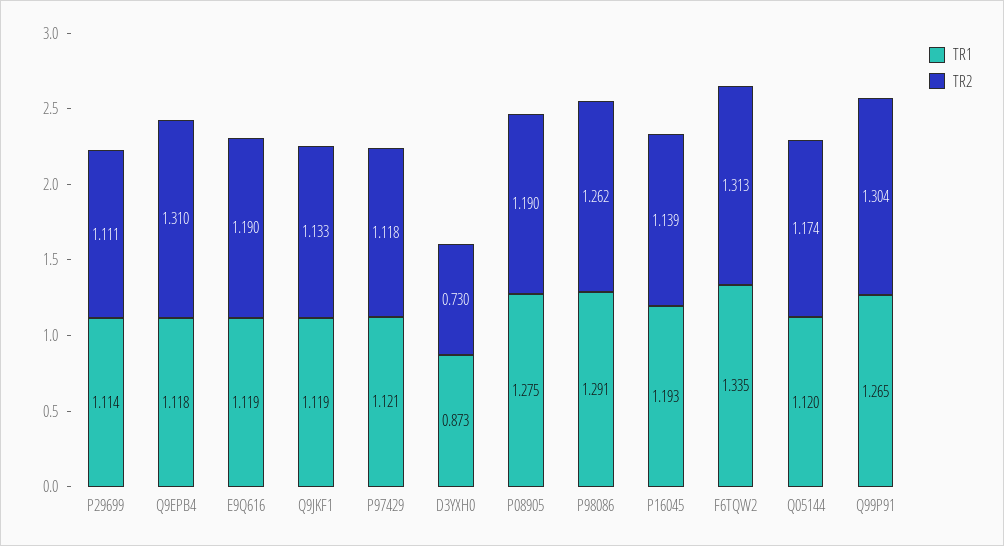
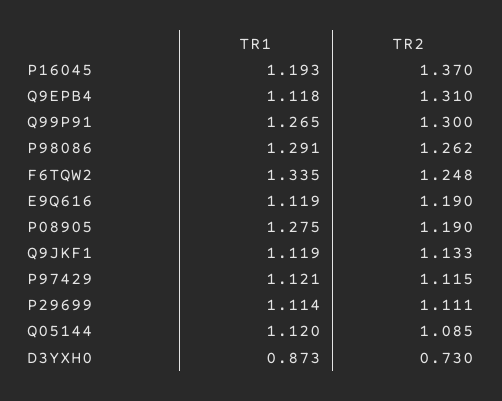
TR2, P97429: 1.118 -> 1.115
TR2, P16045: 1.139 -> 1.37
TR2, F6TQW2: 1.313 -> 1.248
TR2, Q05144: 1.174 -> 1.085
TR2, Q99P91: 1.304 -> 1.3

